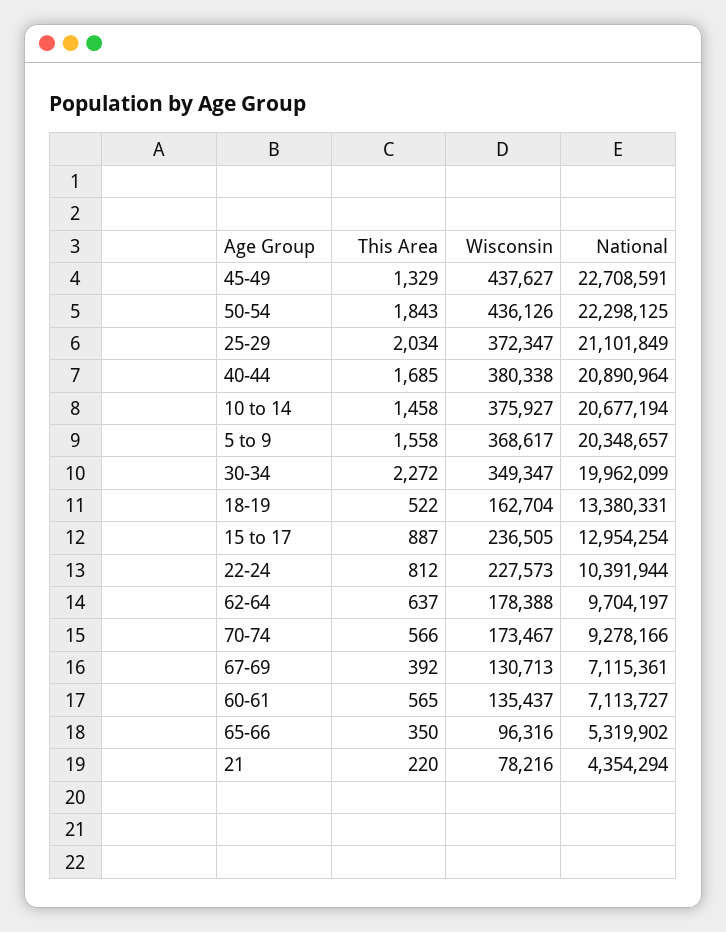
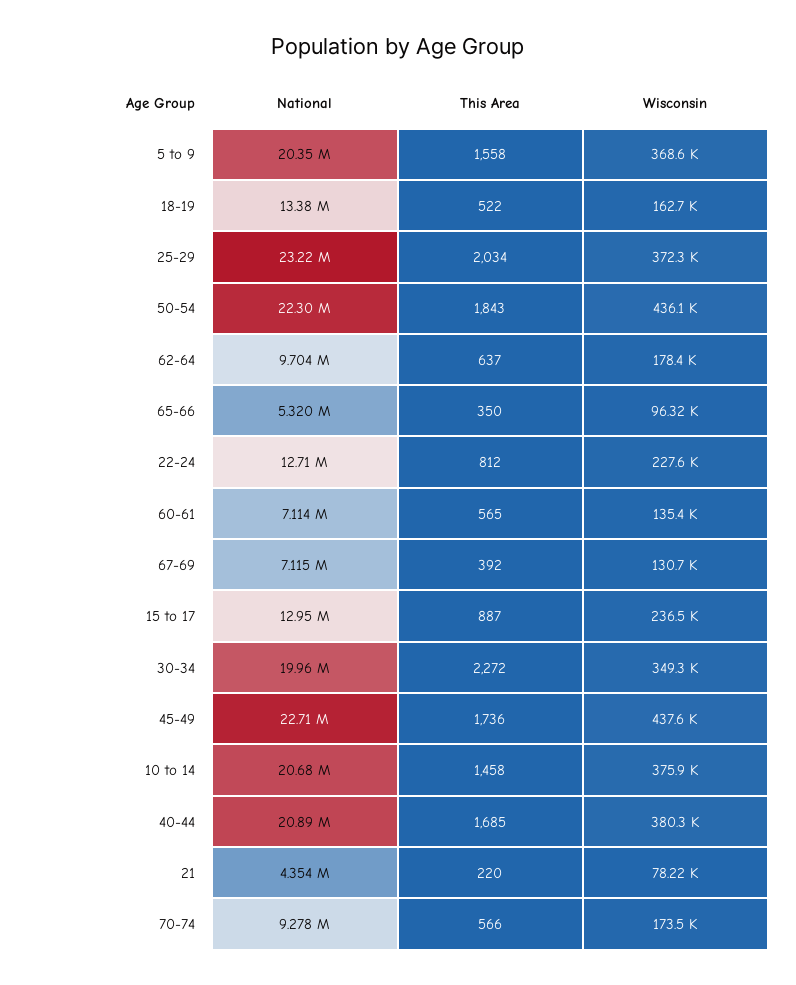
This Area, 45-49: 1329 -> 1736
National, 25-29: 21101849 -> 23220000
National, 22-24: 10391944 -> 12710000

